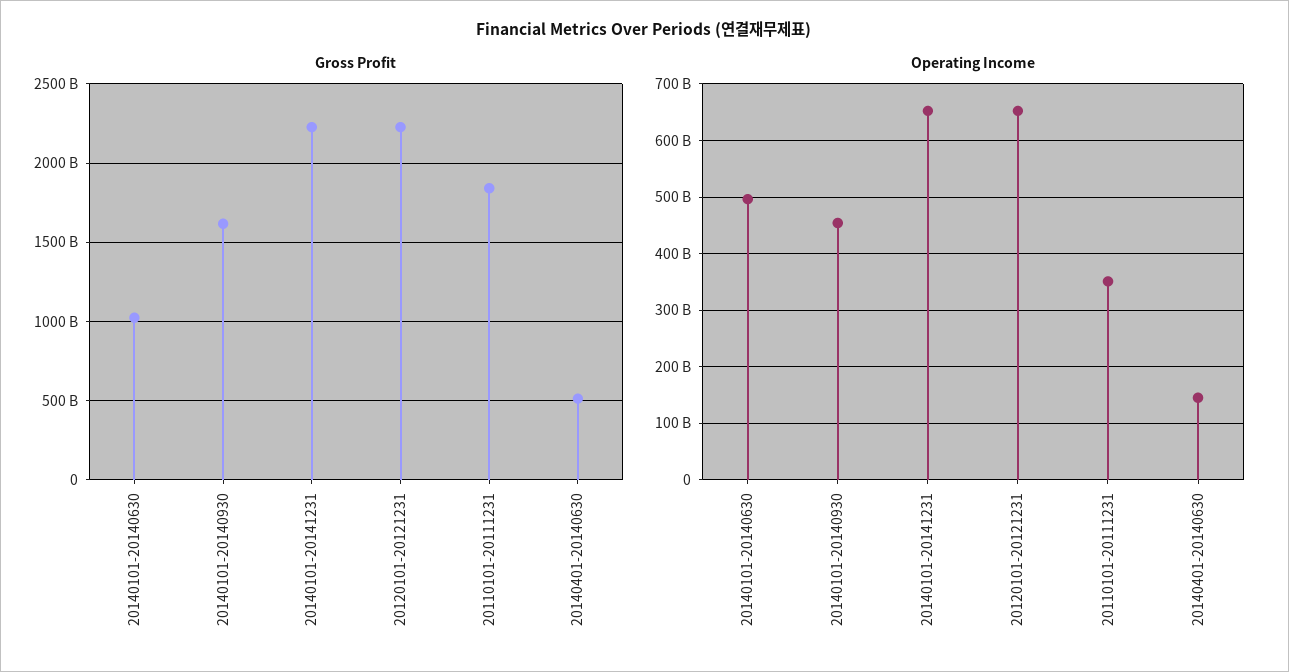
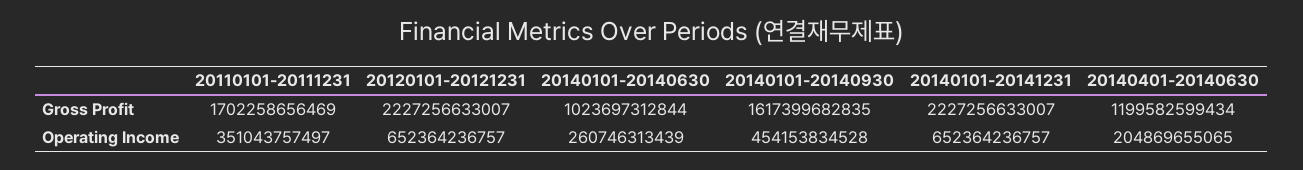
Gross Profit, 20110101-20111231: 1850000000000 -> 1702258656469
Gross Profit, 20140401-20140630: 500000000000 -> 1199582599434
Operating Income, 20140101-20140630: 500000000000 -> 260746313439
Operating Income, 20140401-20140630: 140000000000 -> 204869655065

